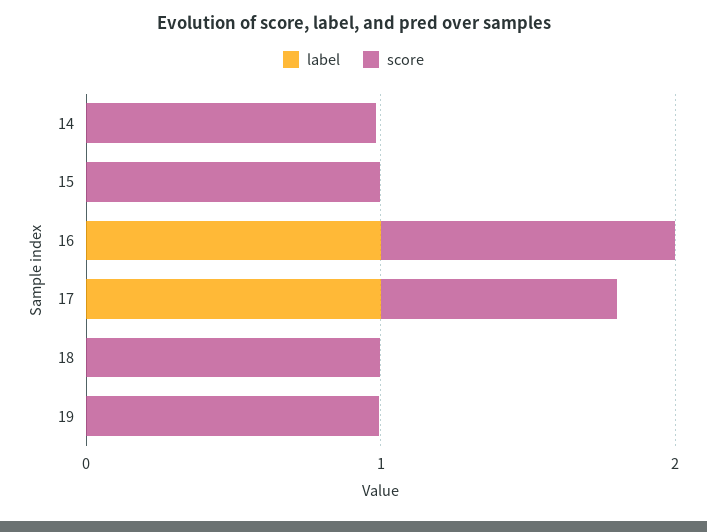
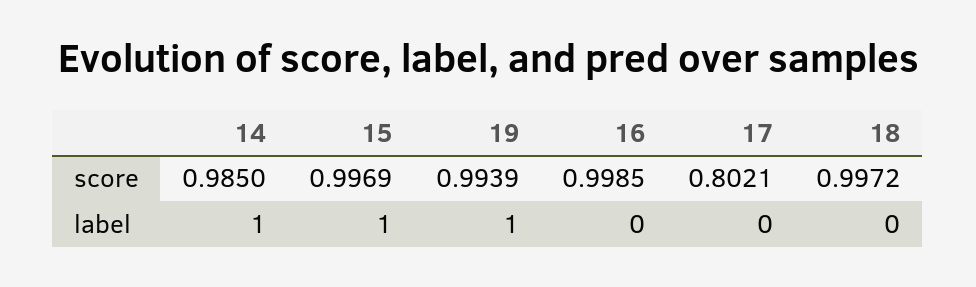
label, 14: 0 -> 1
label, 15: 0 -> 1
label, 16: 1 -> 0
label, 17: 1 -> 0
label, 19: 0 -> 1

